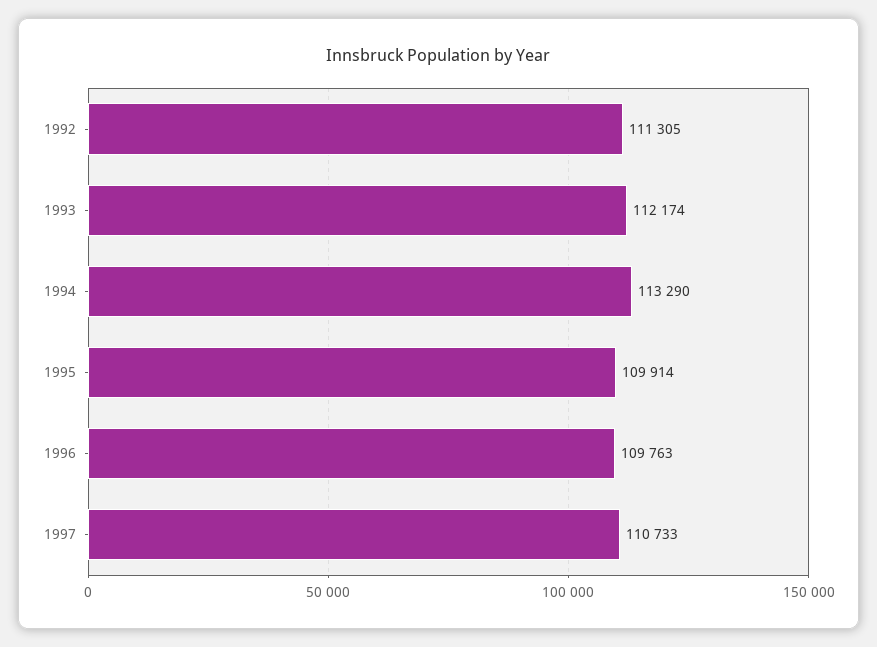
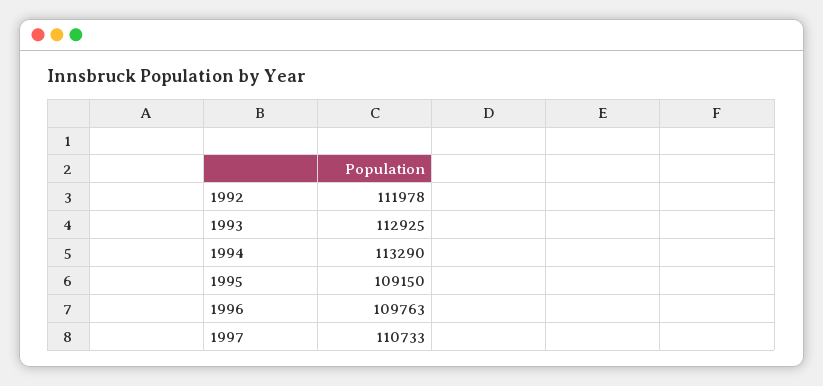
1992: 111305 -> 111978
1993: 112174 -> 112925
1995: 109914 -> 109150

